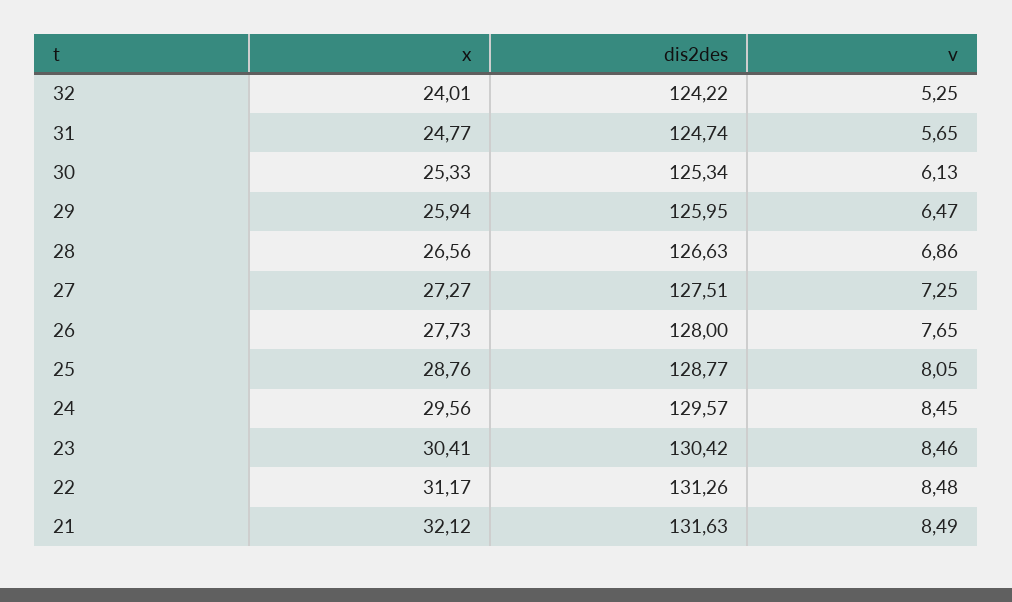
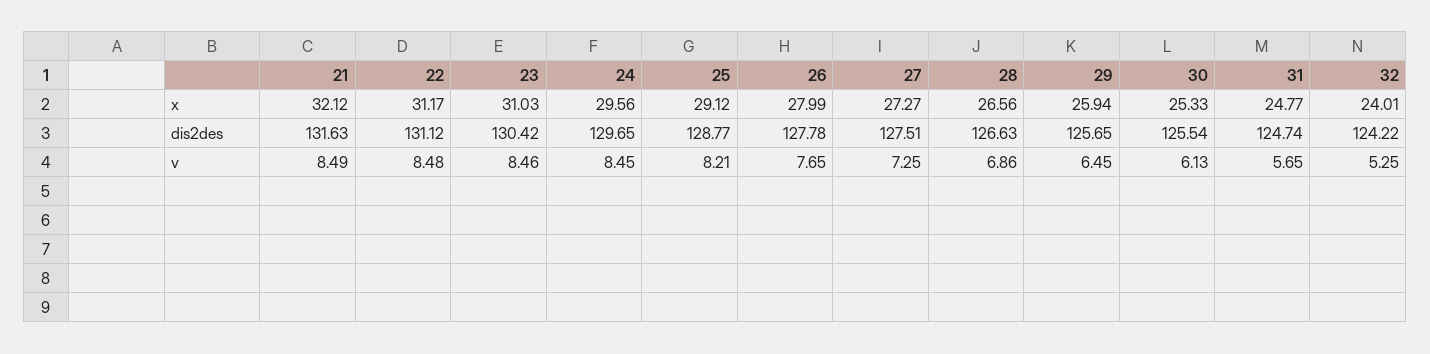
dis2des, 30: 125.34 -> 125.54
dis2des, 29: 125.95 -> 125.65
v, 29: 6.47 -> 6.45
x, 26: 27.73 -> 27.99
dis2des, 26: 128 -> 127.78
x, 25: 28.76 -> 29.12
v, 25: 8.05 -> 8.21
dis2des, 24: 129.57 -> 129.65
x, 23: 30.41 -> 31.03
dis2des, 22: 131.26 -> 131.12

